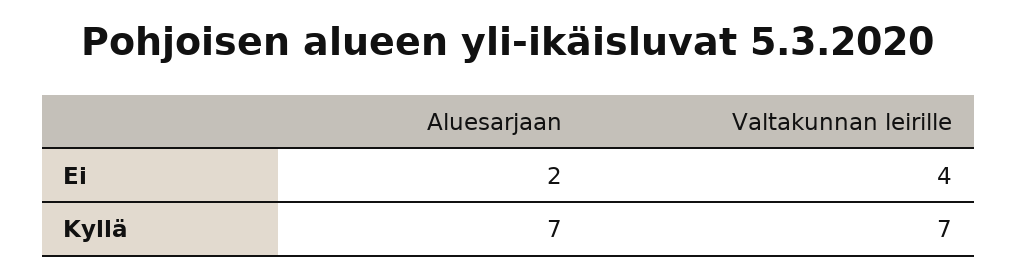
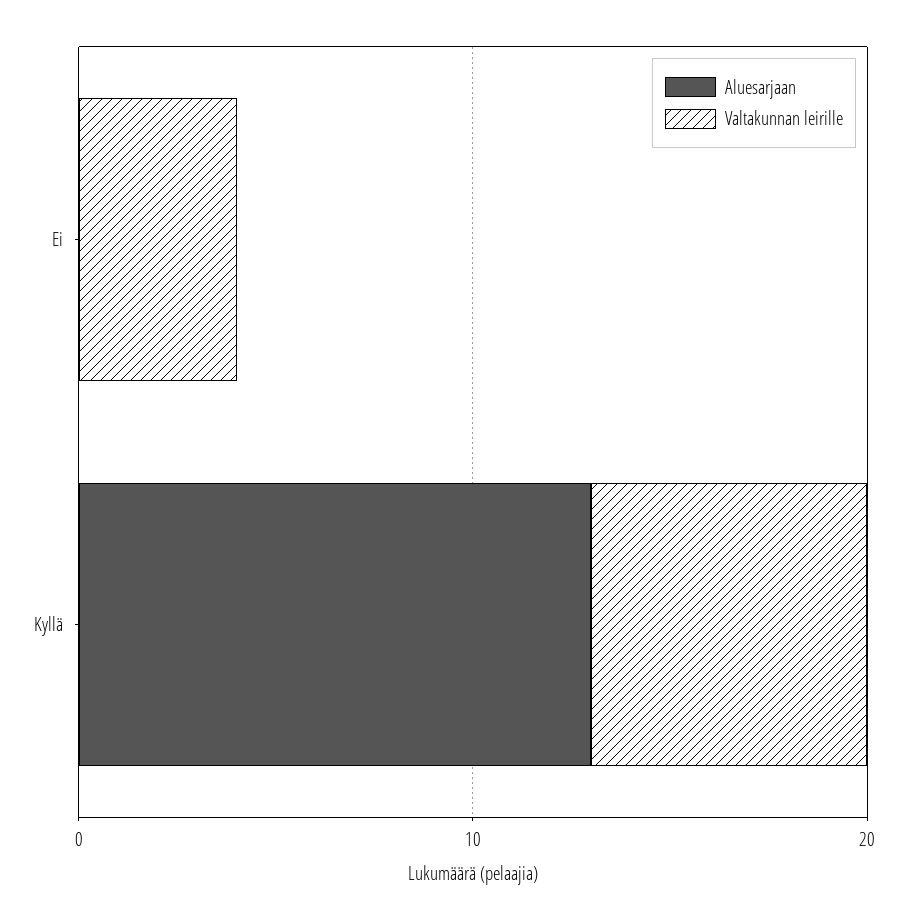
Aluesarjaan, Ei: 2 -> 0
Aluesarjaan, Kyllä: 7 -> 13

